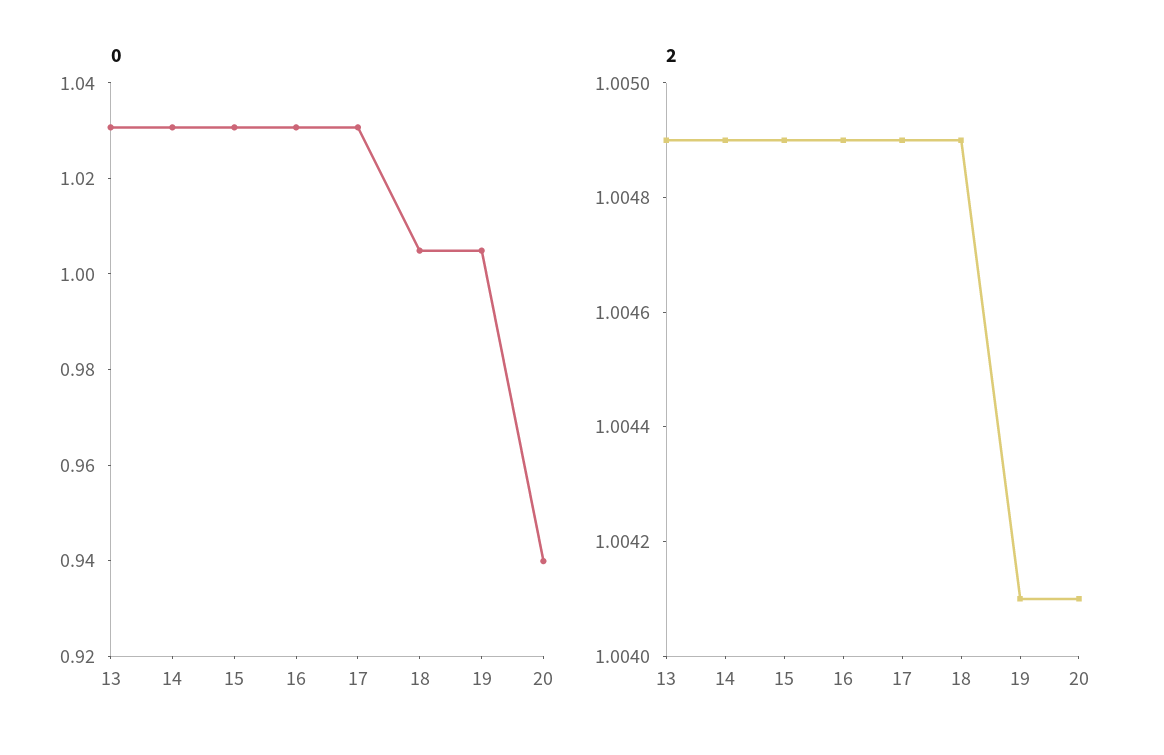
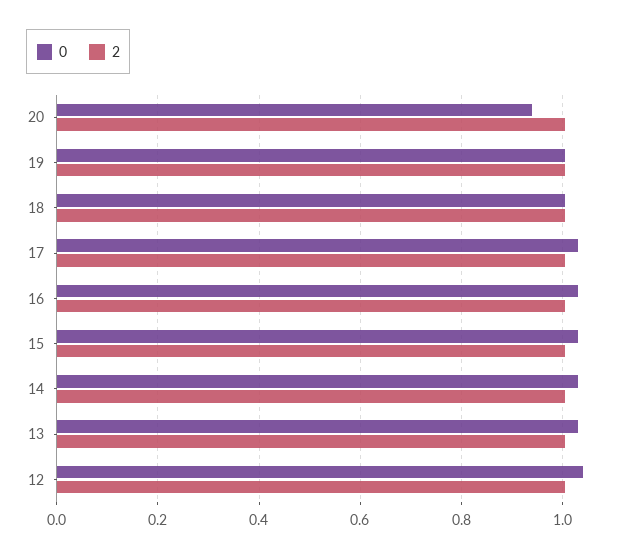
0, 12: none -> 1.04
2, 12: none -> 1

